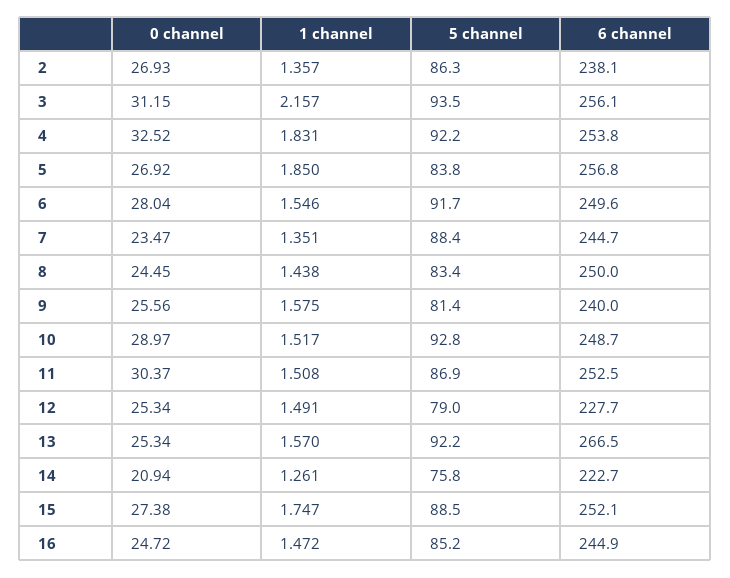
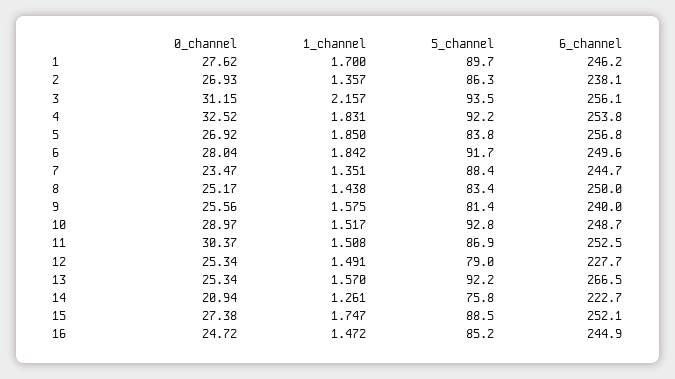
1 channel, 6: 1.546 -> 1.842
0 channel, 8: 24.45 -> 25.17
0 channel, 1: none -> 27.62
1 channel, 1: none -> 1.7
5 channel, 1: none -> 89.7
6 channel, 1: none -> 246.2

